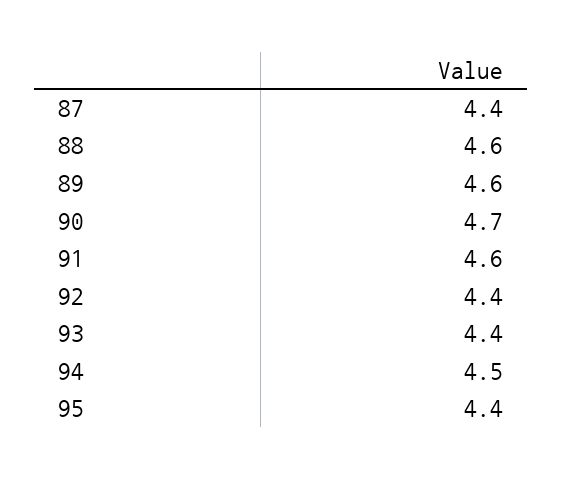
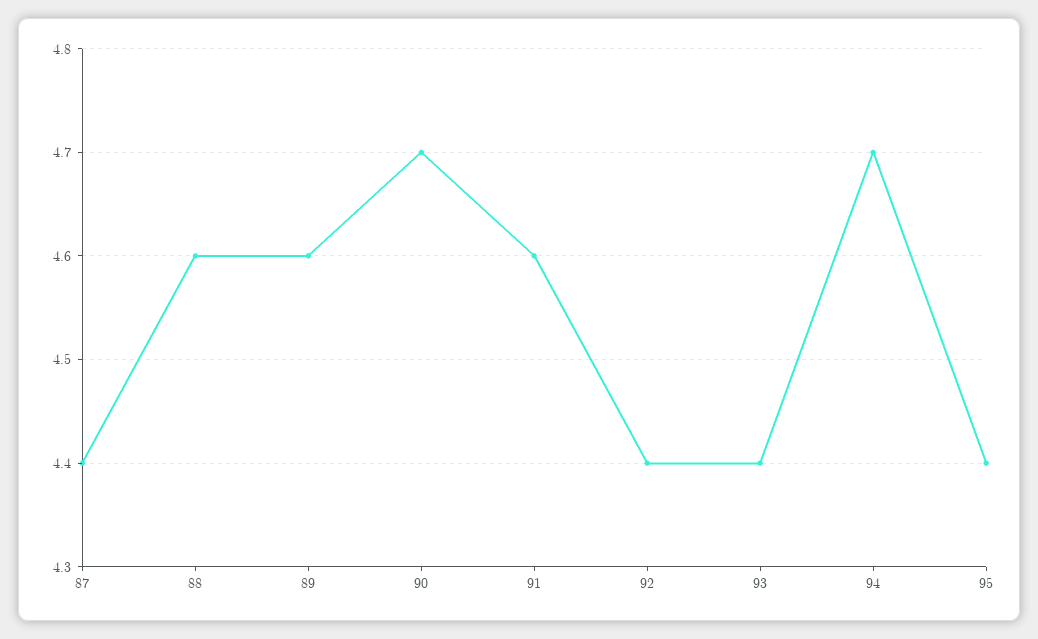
94: 4.5 -> 4.7

